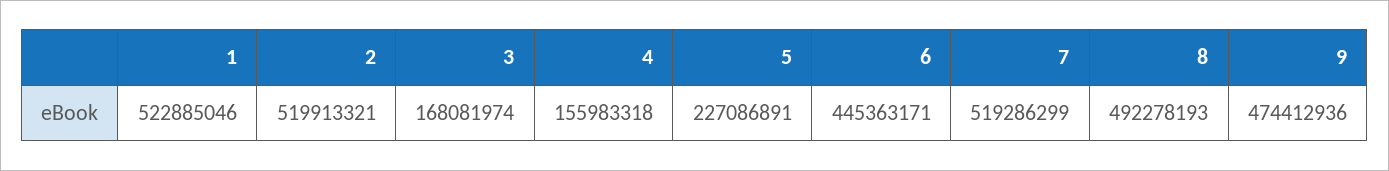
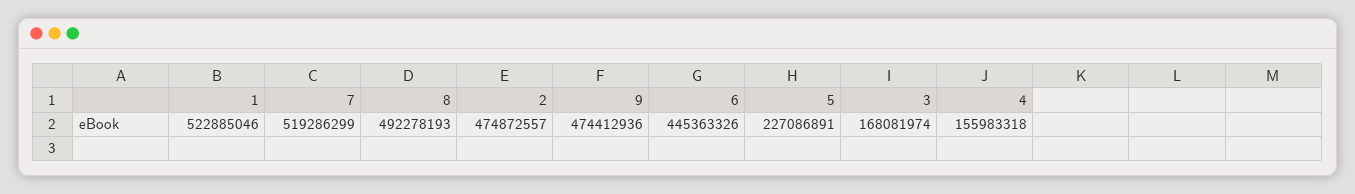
2: 519913321 -> 474872557
6: 445363171 -> 445363326

